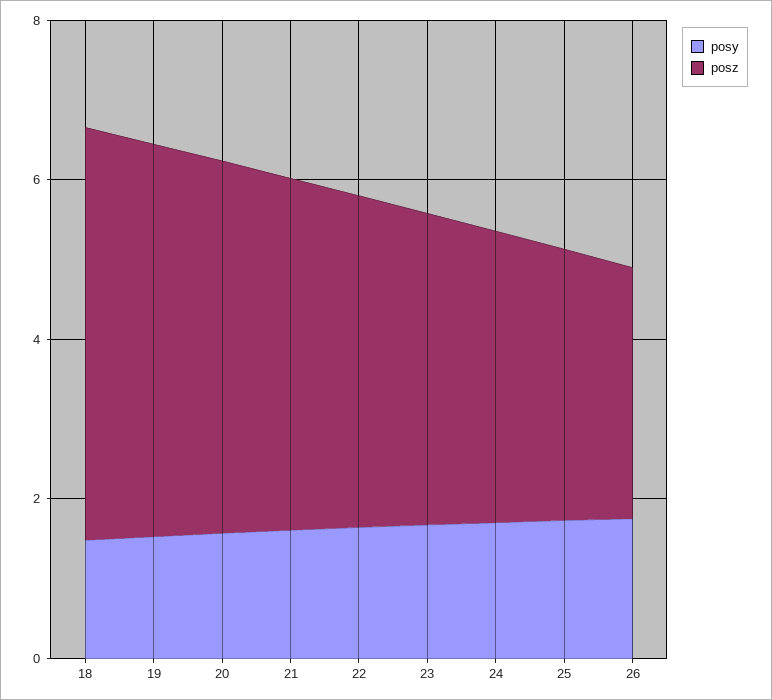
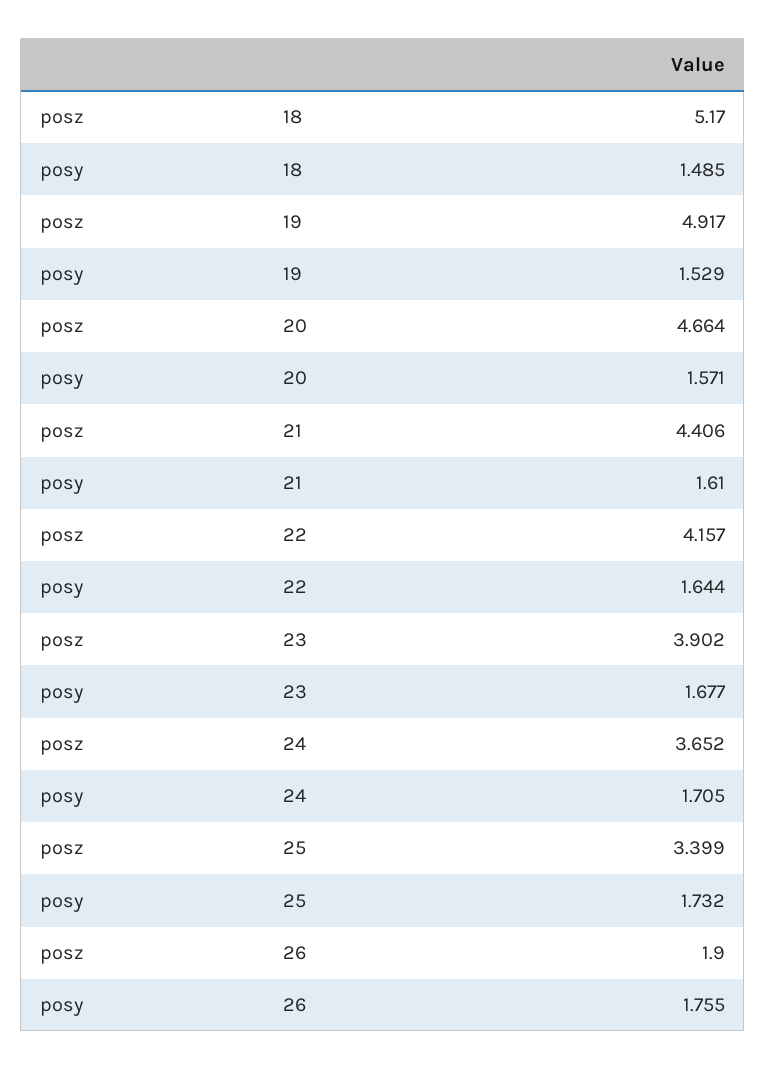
posz, 26: 3 -> 1.9

